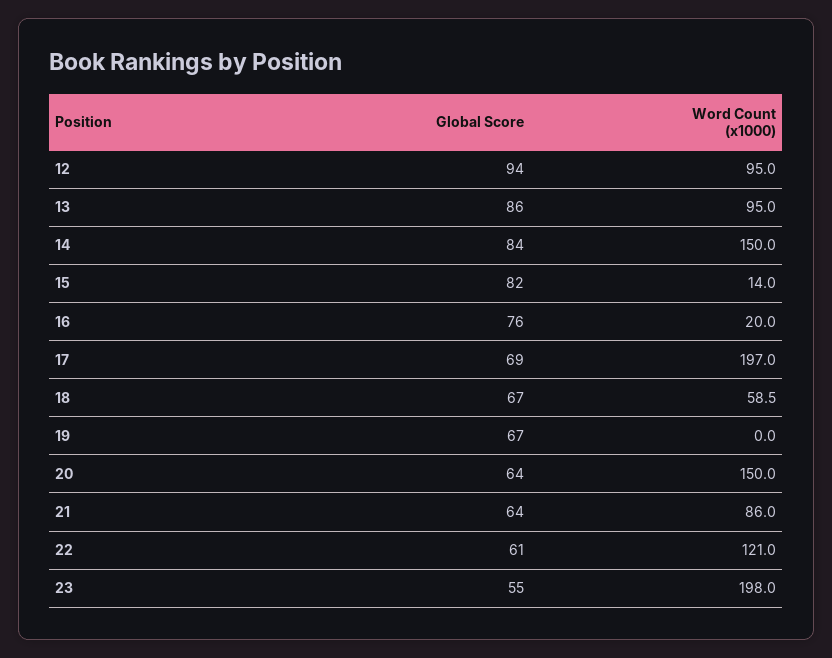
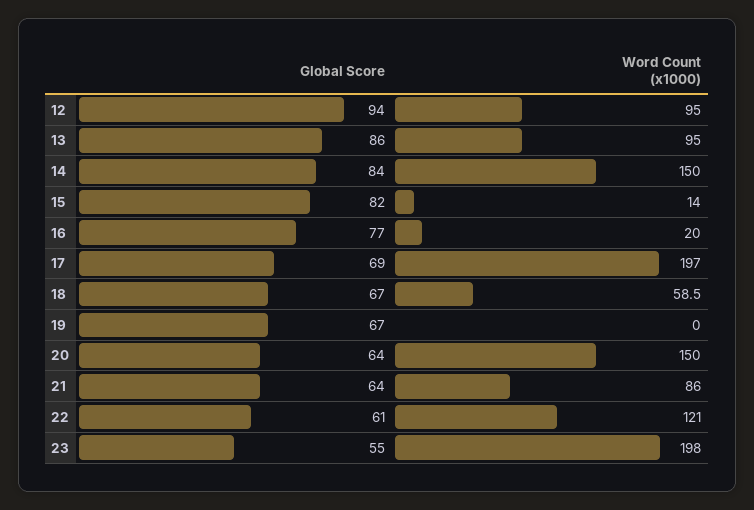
Global Score, 16: 76 -> 77

